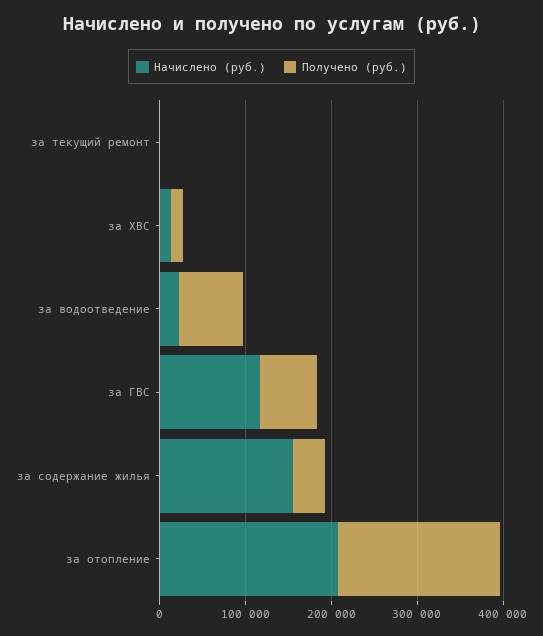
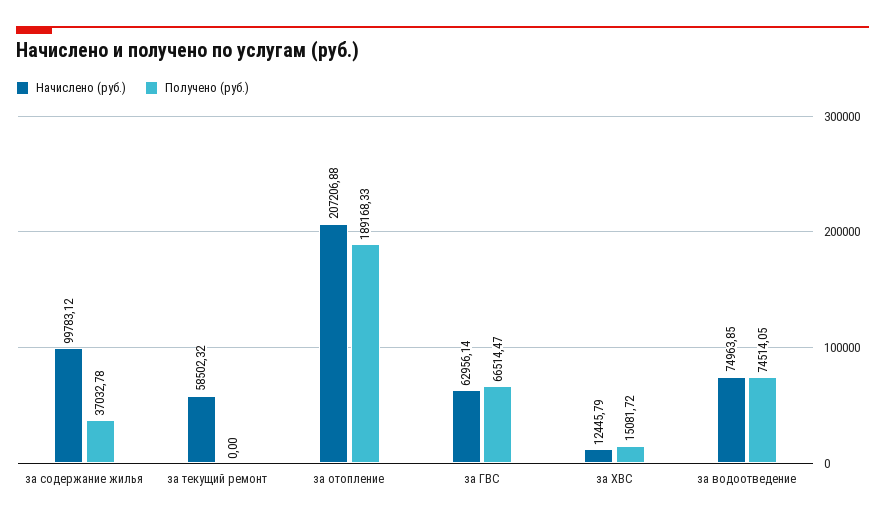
Начислено (руб.), за текущий ремонт: 0 -> 58502.32
Начислено (руб.), за водоотведение: 20000 -> 74963.85
Начислено (руб.), за ГВС: 120000 -> 62956.14
Начислено (руб.), за содержание жилья: 160000 -> 99783.12

